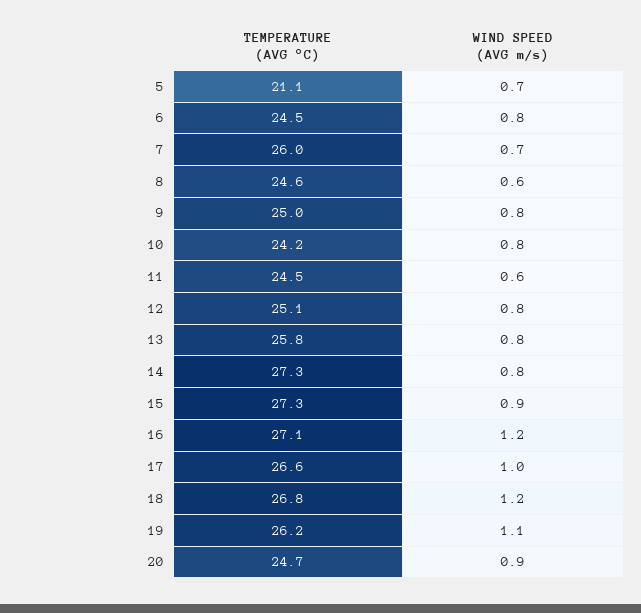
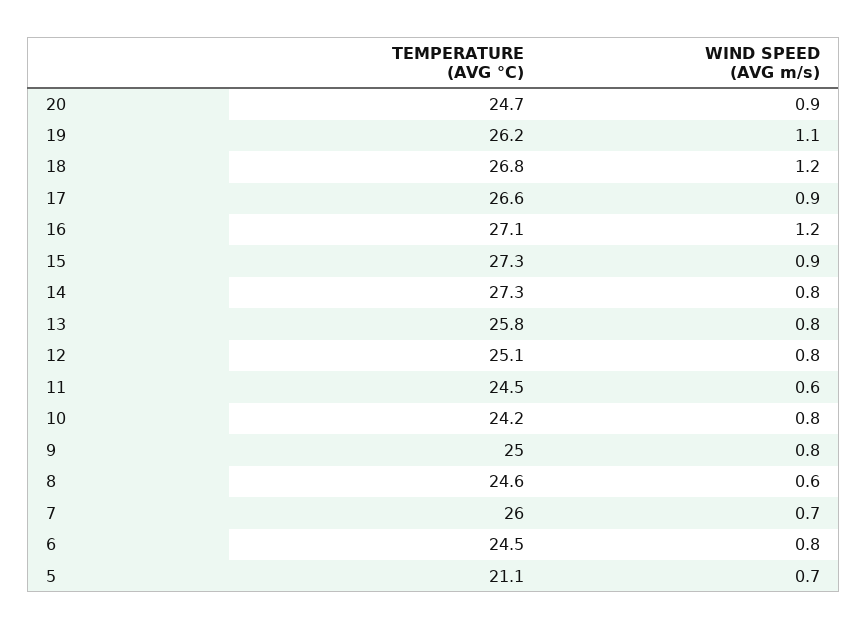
WIND SPEED (AVG m/s), 17: 1 -> 0.9

